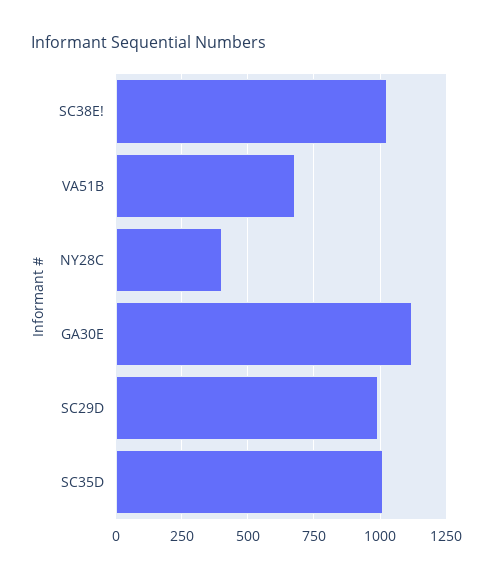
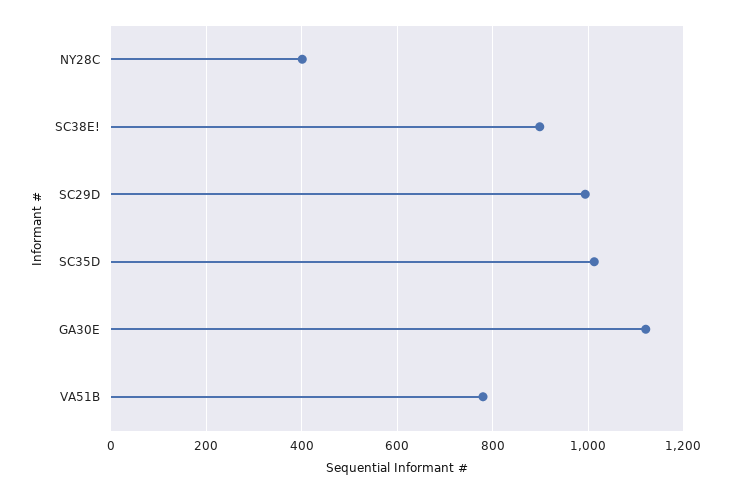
SC38E!: 1025 -> 900
VA51B: 675 -> 780

